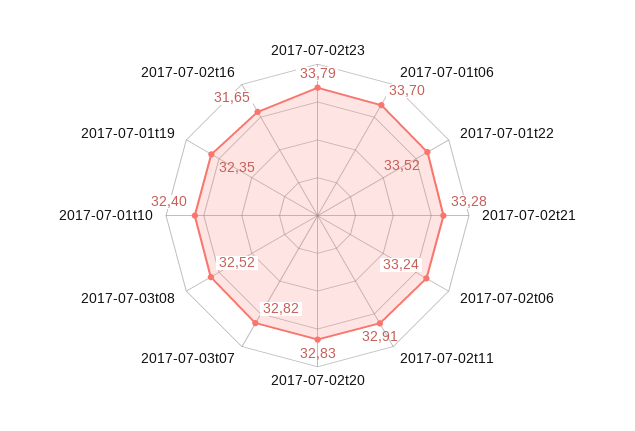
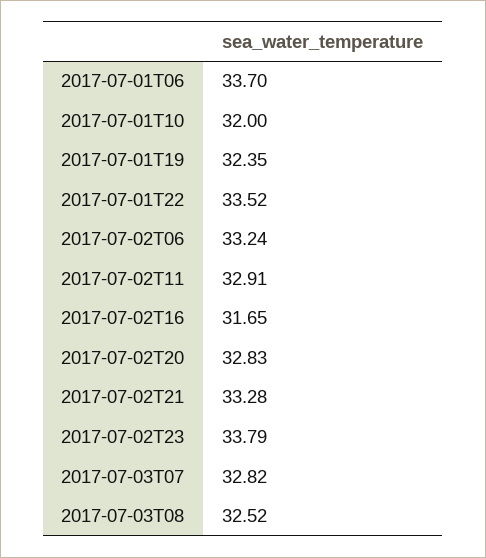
2017-07-01t10: 32.4 -> 32

